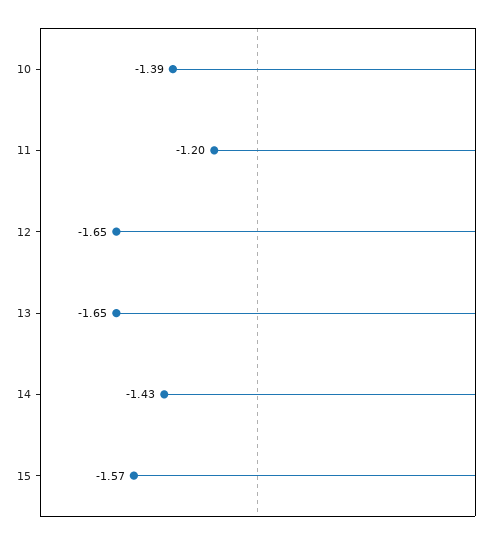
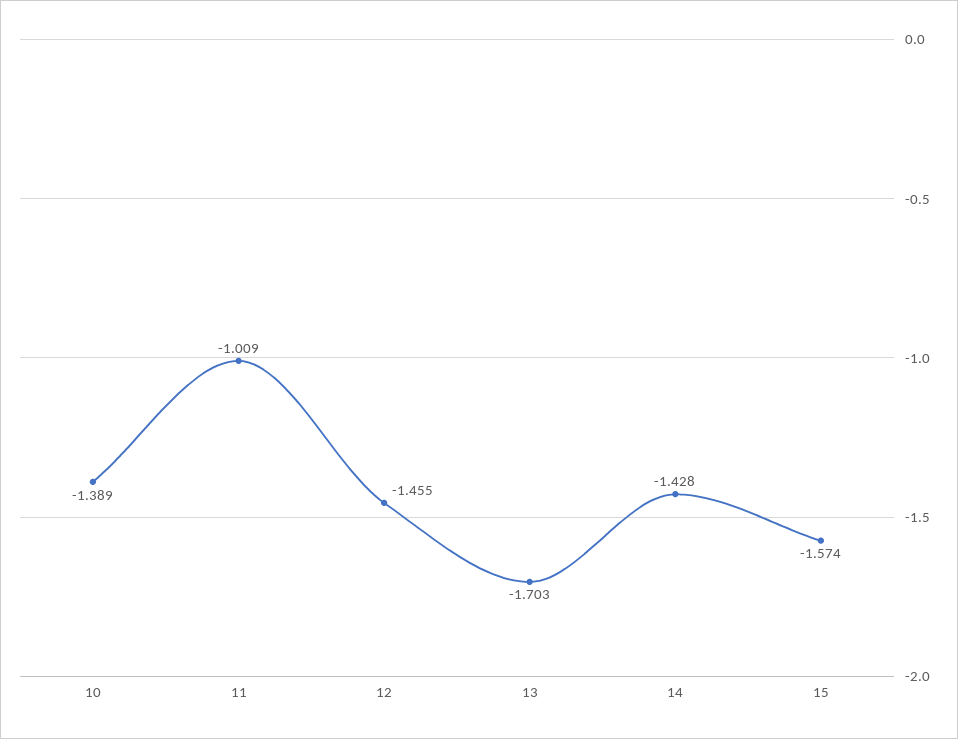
11: -1.2 -> -1.009
12: -1.65 -> -1.455
13: -1.65 -> -1.703

